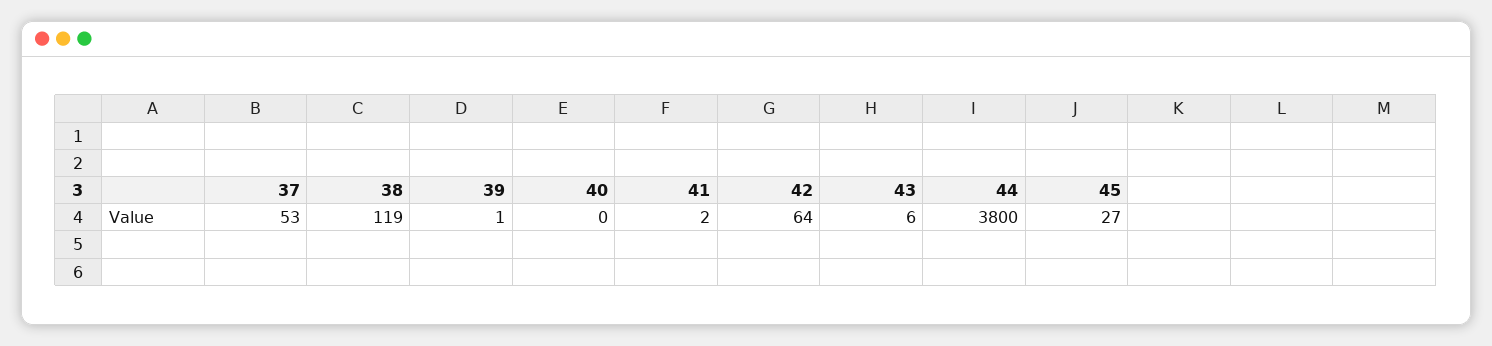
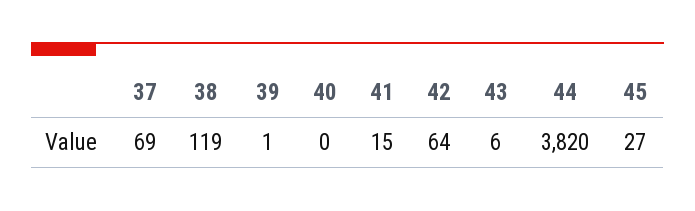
37: 53 -> 69
41: 2 -> 15
44: 3800 -> 3820

